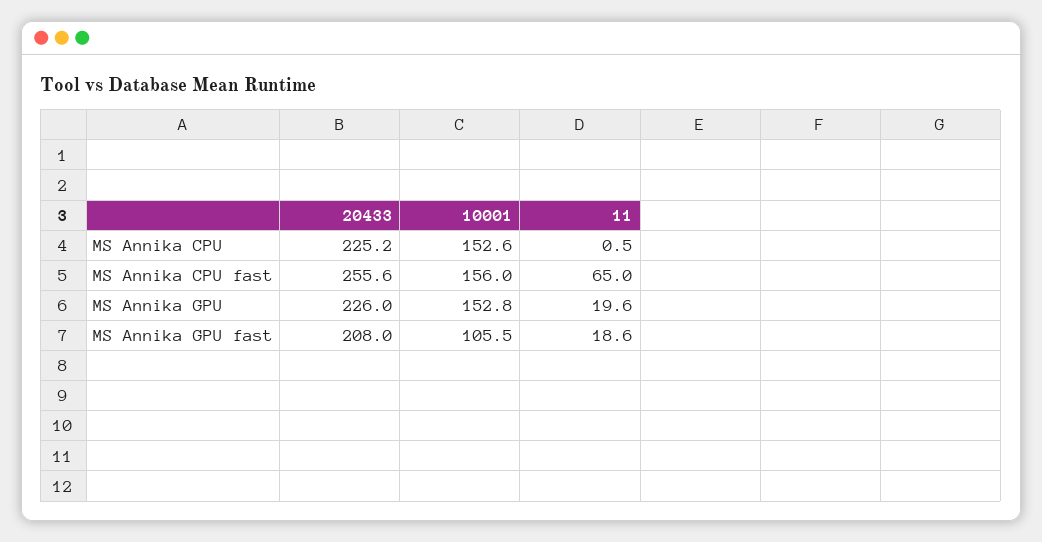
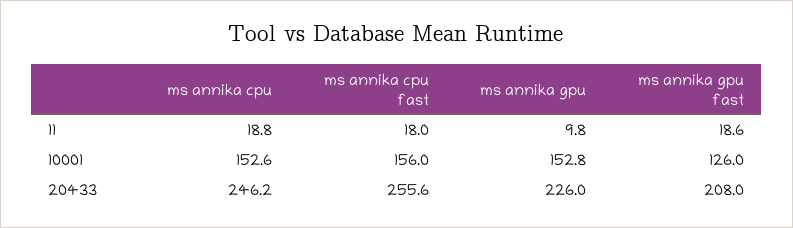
20433, MS Annika CPU: 225.2 -> 246.2
11, MS Annika CPU: 0.5 -> 18.8
11, MS Annika CPU fast: 65 -> 18
11, MS Annika GPU: 19.6 -> 9.8
10001, MS Annika GPU fast: 105.5 -> 126

